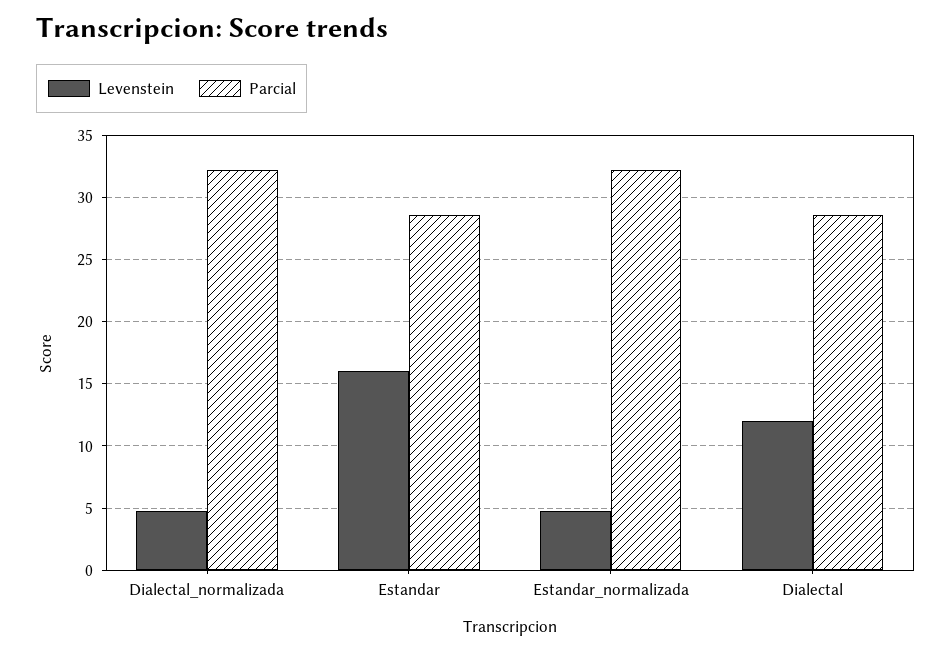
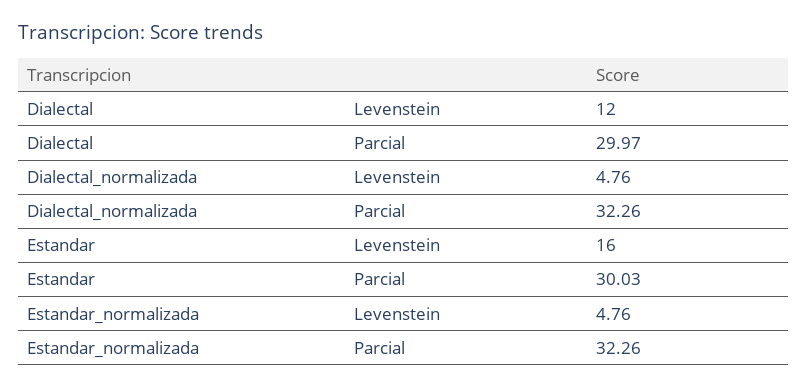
Parcial, Estandar: 28.5 -> 30.03
Parcial, Dialectal: 28.5 -> 29.97

